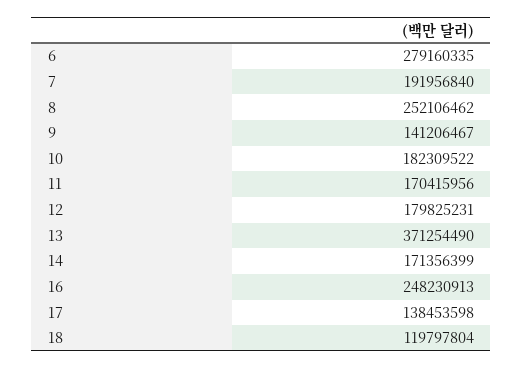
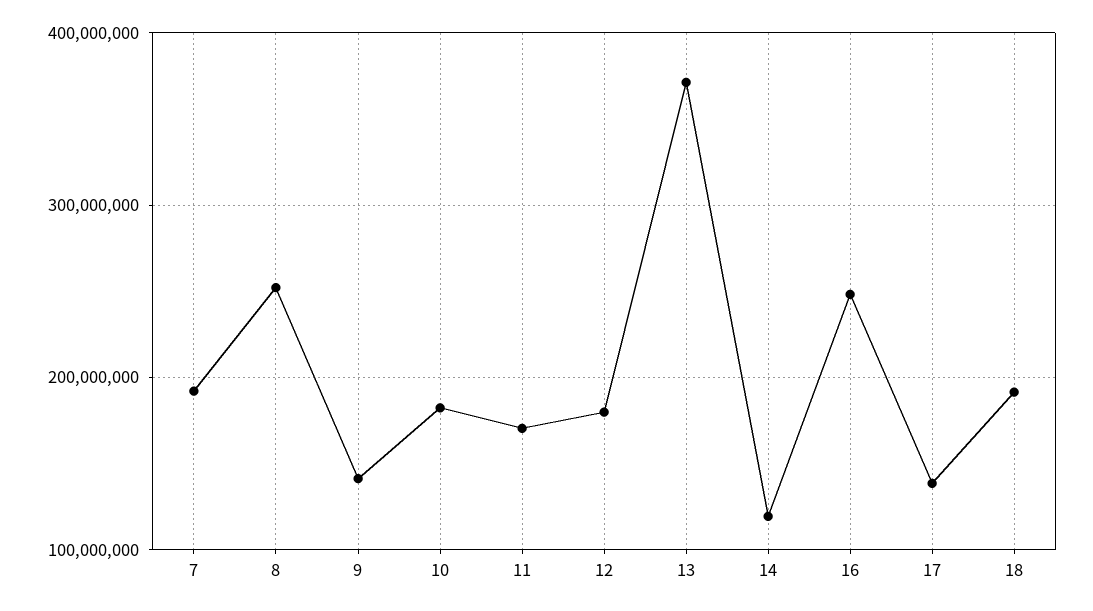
6: 279160335 -> none
14: 171356399 -> 120000000
18: 119797804 -> 190000000

